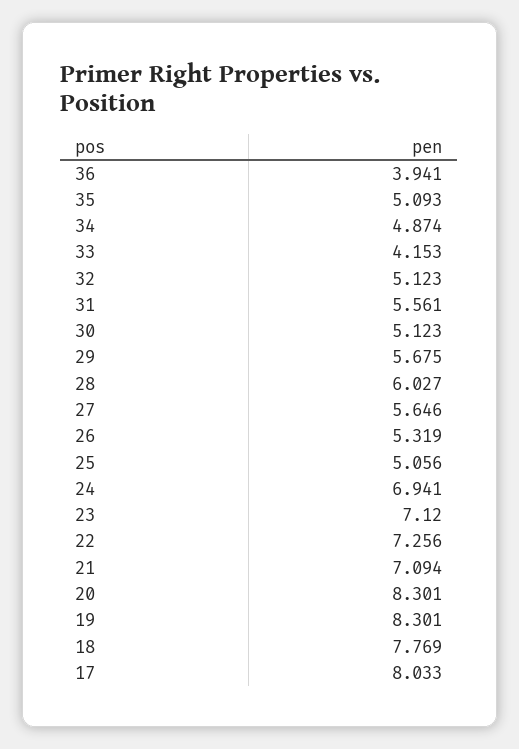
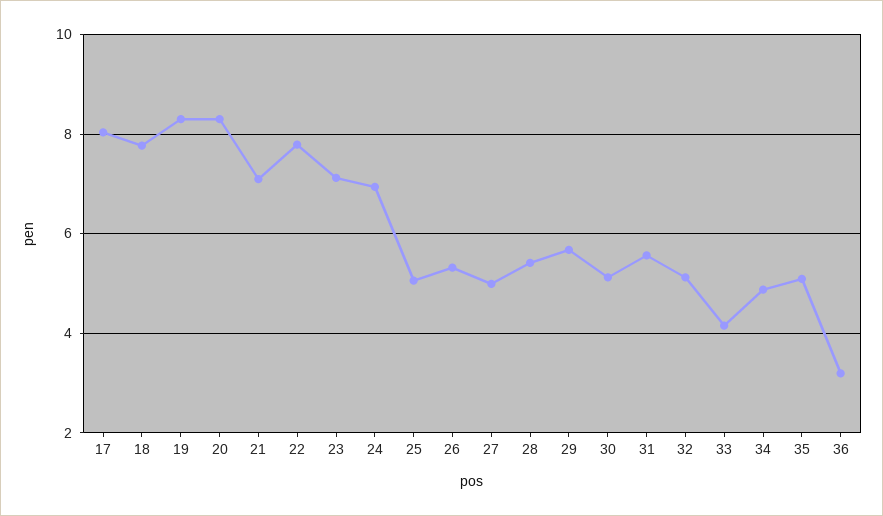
36: 3.941 -> 3.2
28: 6.027 -> 5.4
27: 5.646 -> 5
22: 7.256 -> 7.8

